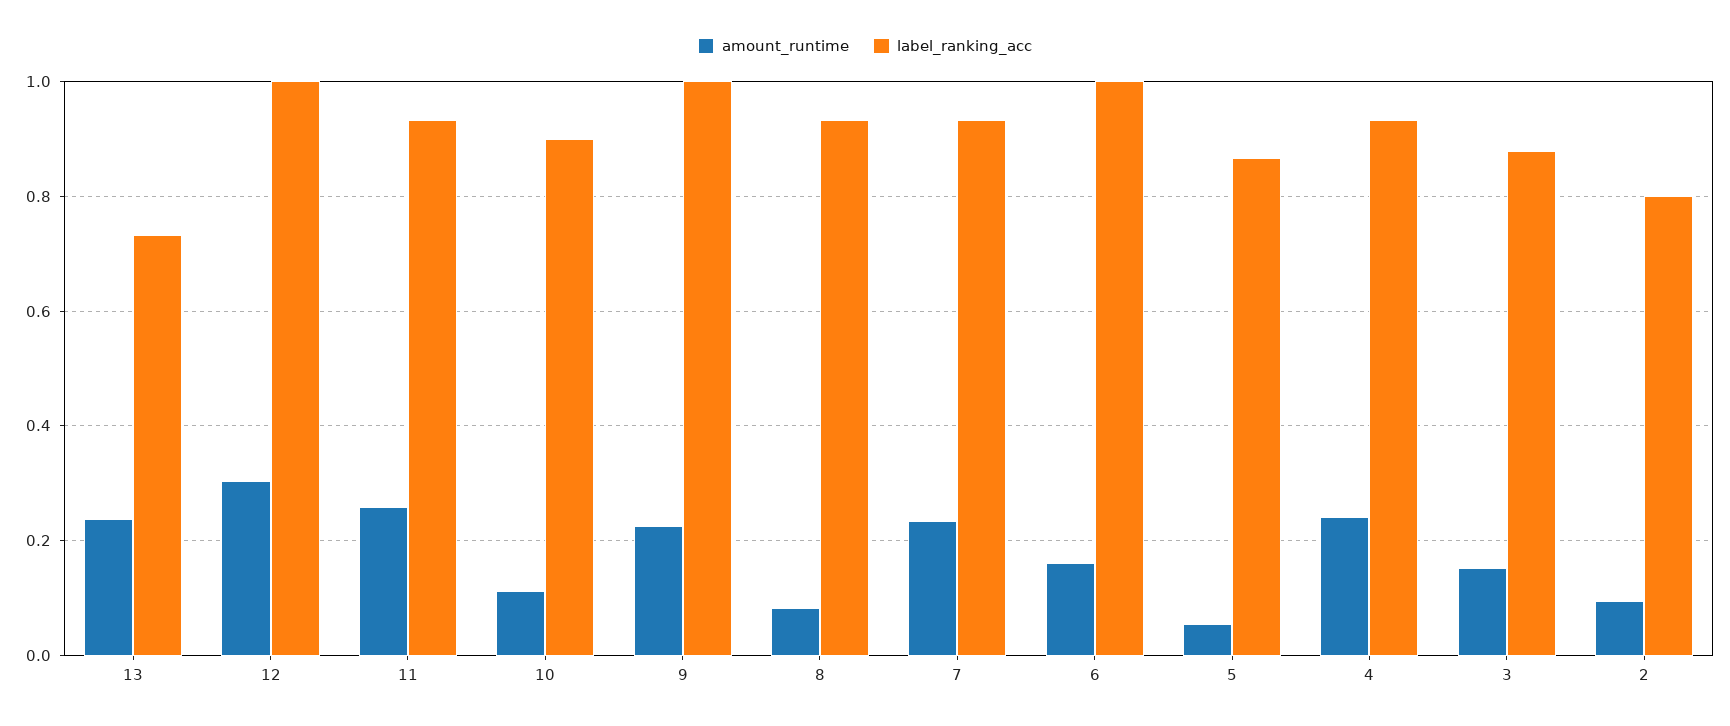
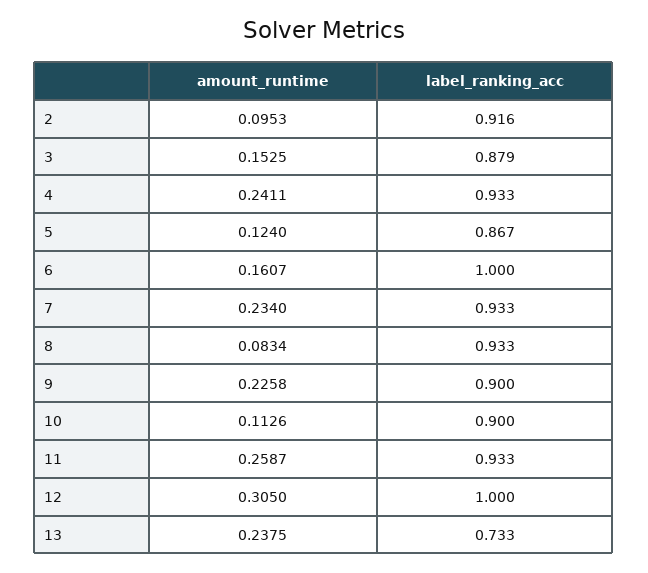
label_ranking_acc, 9: 1 -> 0.9
amount_runtime, 5: 0.06 -> 0.124
label_ranking_acc, 2: 0.8 -> 0.916

